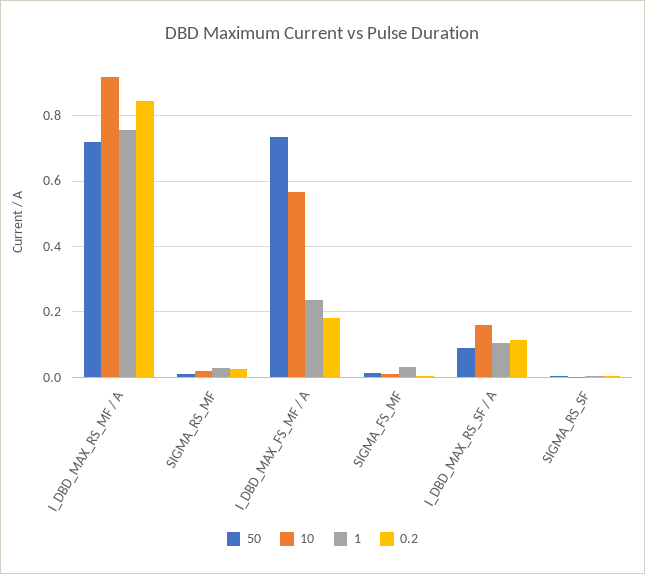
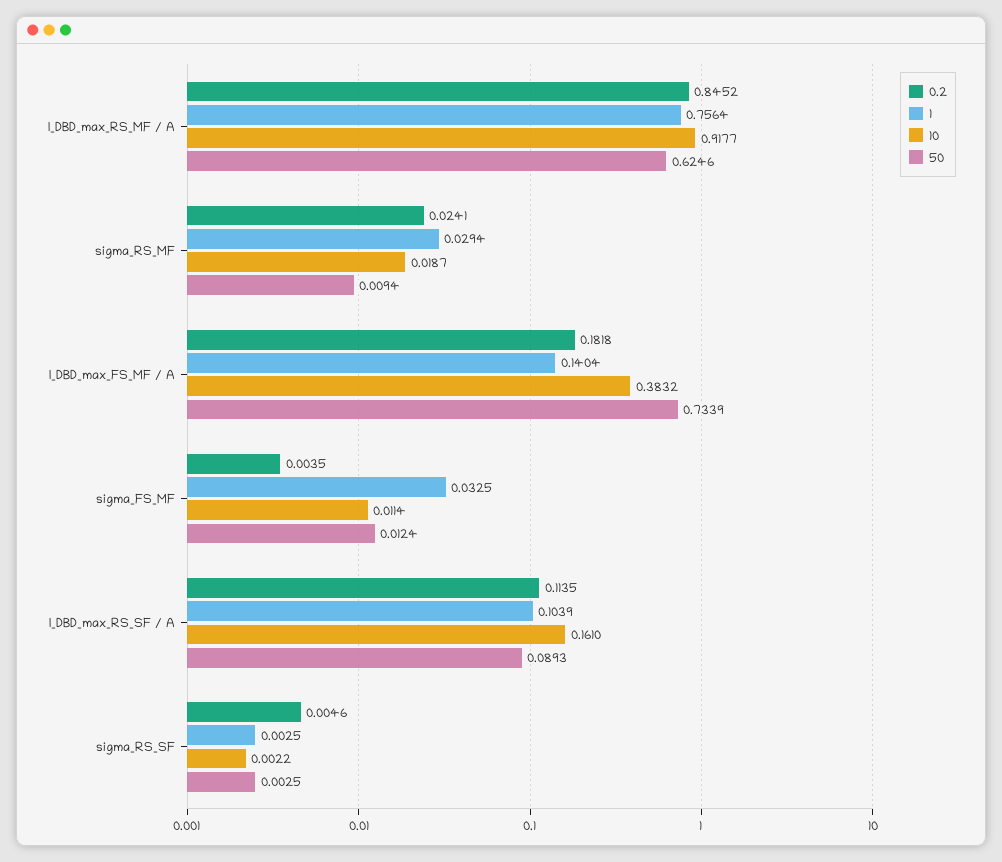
50, I_DBD_MAX_RS_MF / A: 0.72 -> 0.6246
10, I_DBD_MAX_FS_MF / A: 0.56 -> 0.3832
1, I_DBD_MAX_FS_MF / A: 0.24 -> 0.1404

